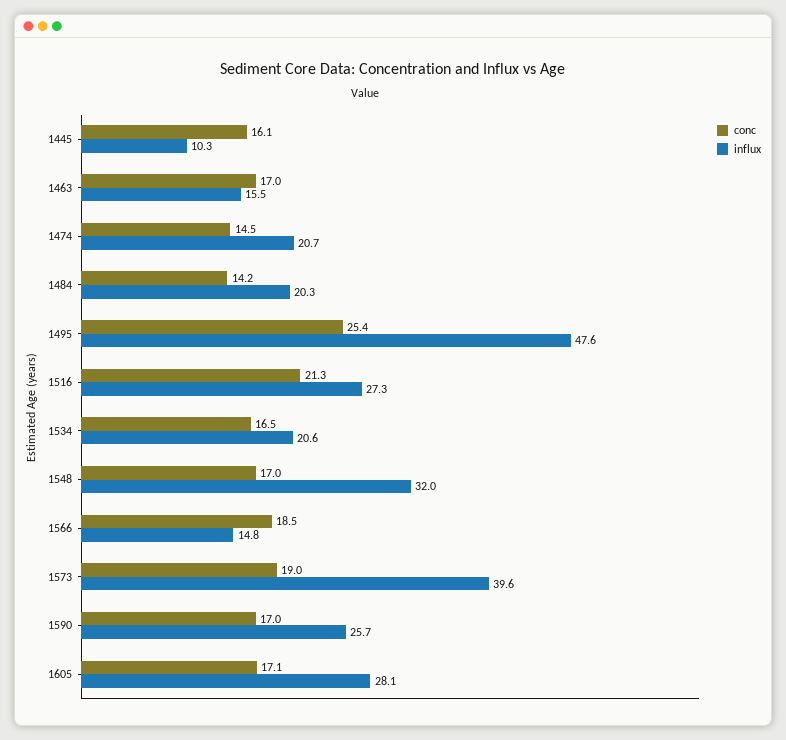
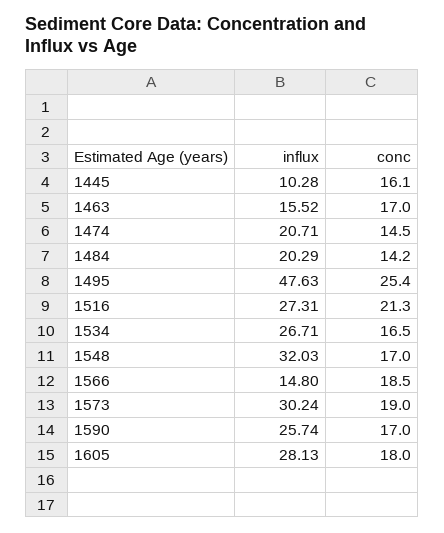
influx, 1534: 20.6 -> 26.71
influx, 1573: 39.6 -> 30.24
conc, 1605: 17.1 -> 18

